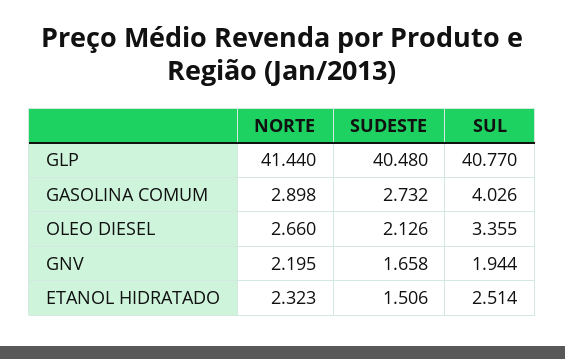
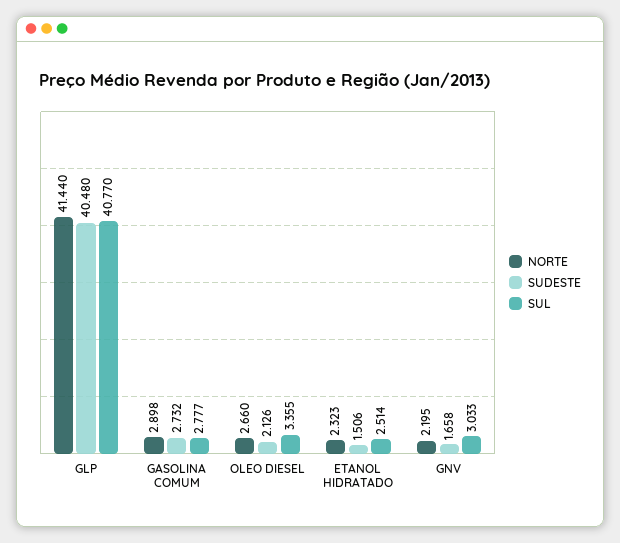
SUL, GASOLINA COMUM: 4.026 -> 2.777
SUL, GNV: 1.944 -> 3.033

